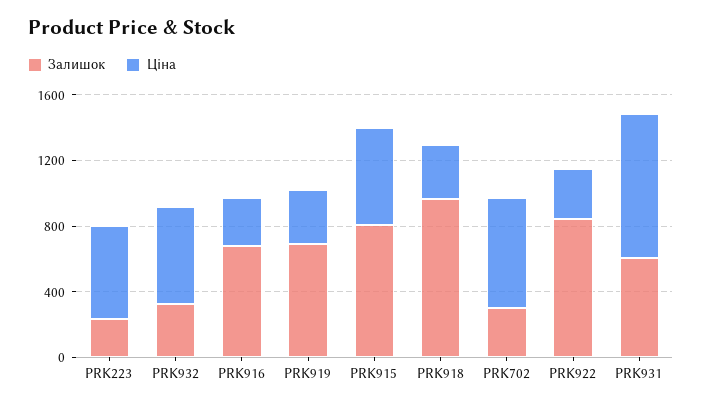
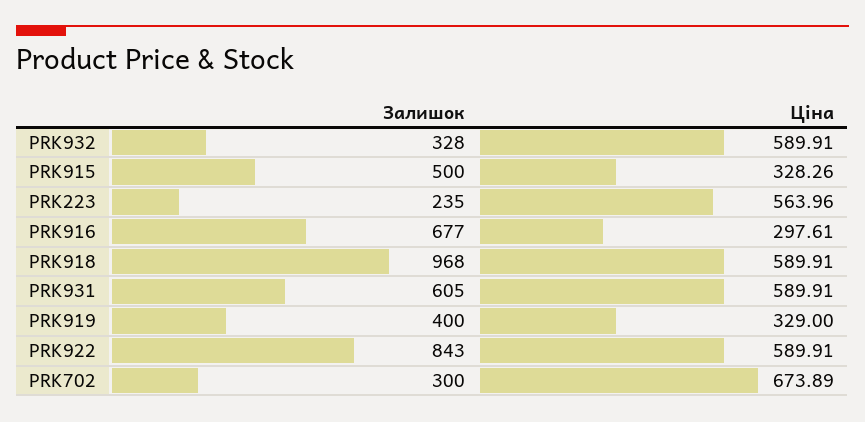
Залишок, PRK919: 700 -> 400
Залишок, PRK915: 800 -> 500
Ціна, PRK915: 600 -> 328.26
Ціна, PRK918: 300 -> 589.91
Ціна, PRK922: 300 -> 589.91
Ціна, PRK931: 900 -> 589.91

